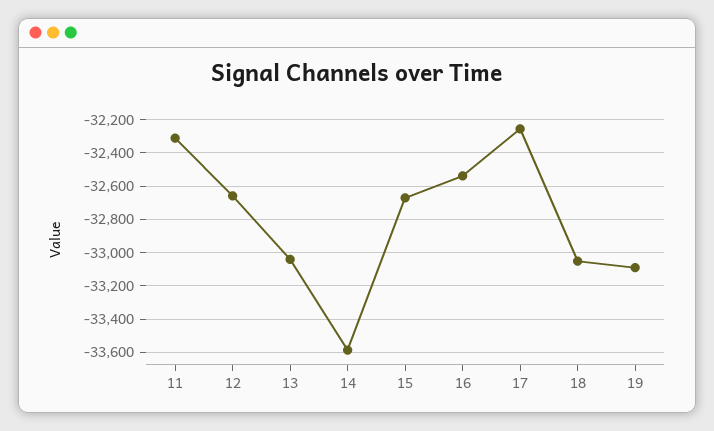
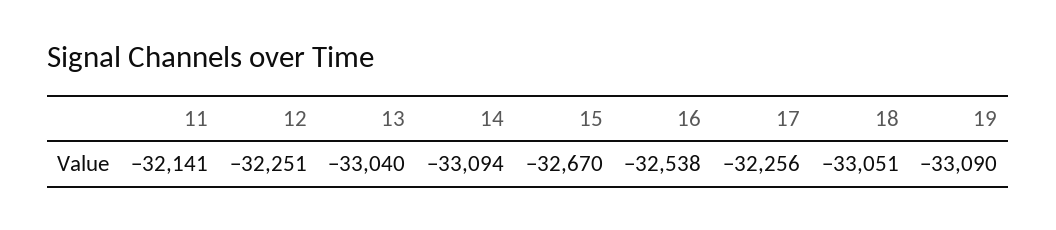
11: -32300 -> -32141
12: -32650 -> -32251
14: -33600 -> -33094

